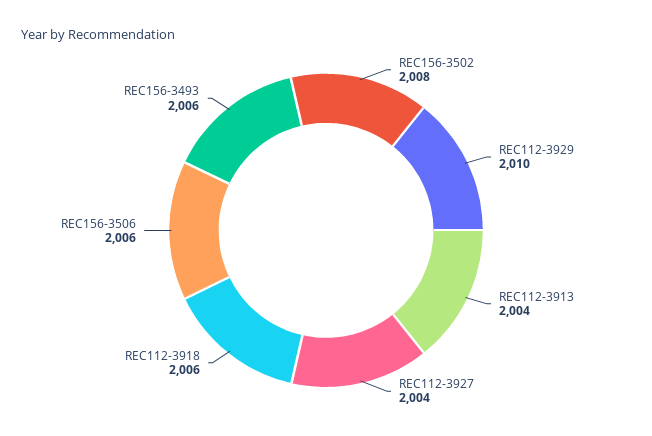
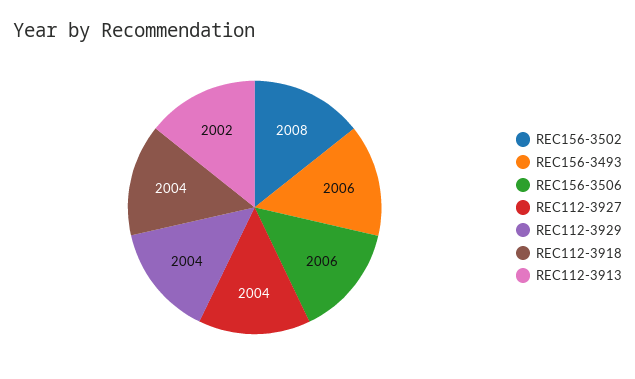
REC112-3929: 2010 -> 2004
REC112-3913: 2004 -> 2002
REC112-3918: 2006 -> 2004

